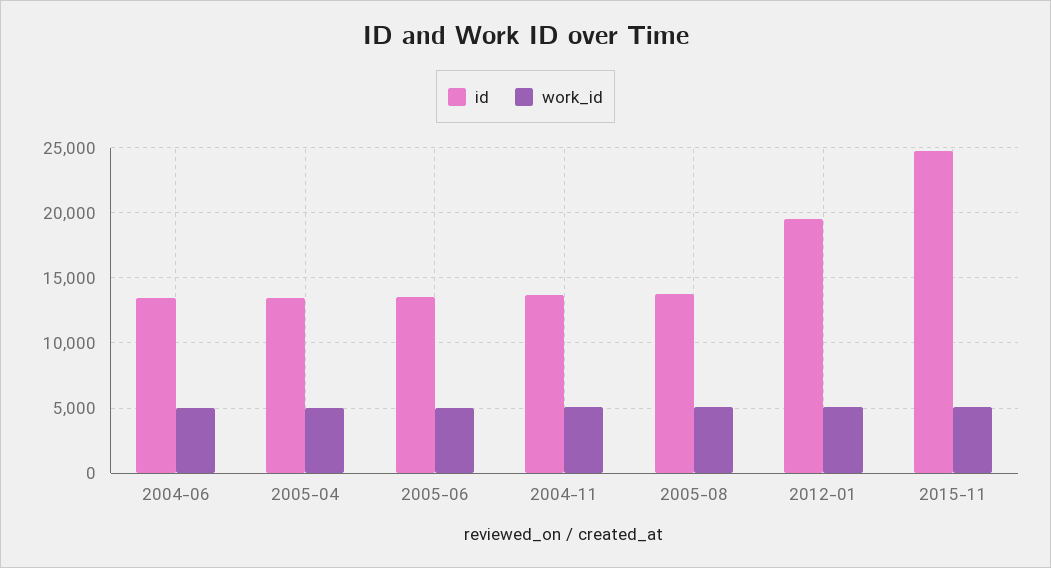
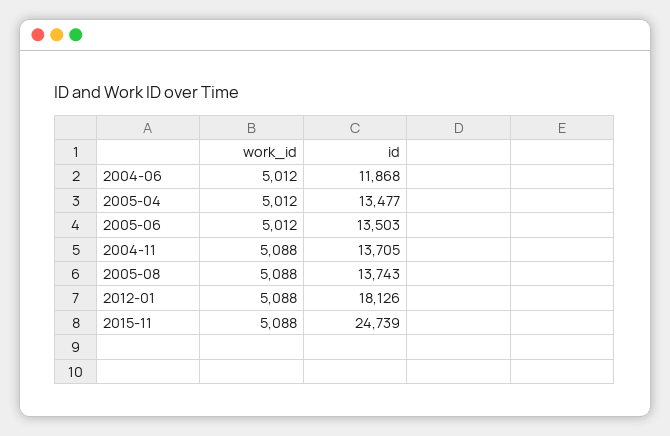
id, 2004-06: 13500 -> 11868
id, 2012-01: 19500 -> 18126

